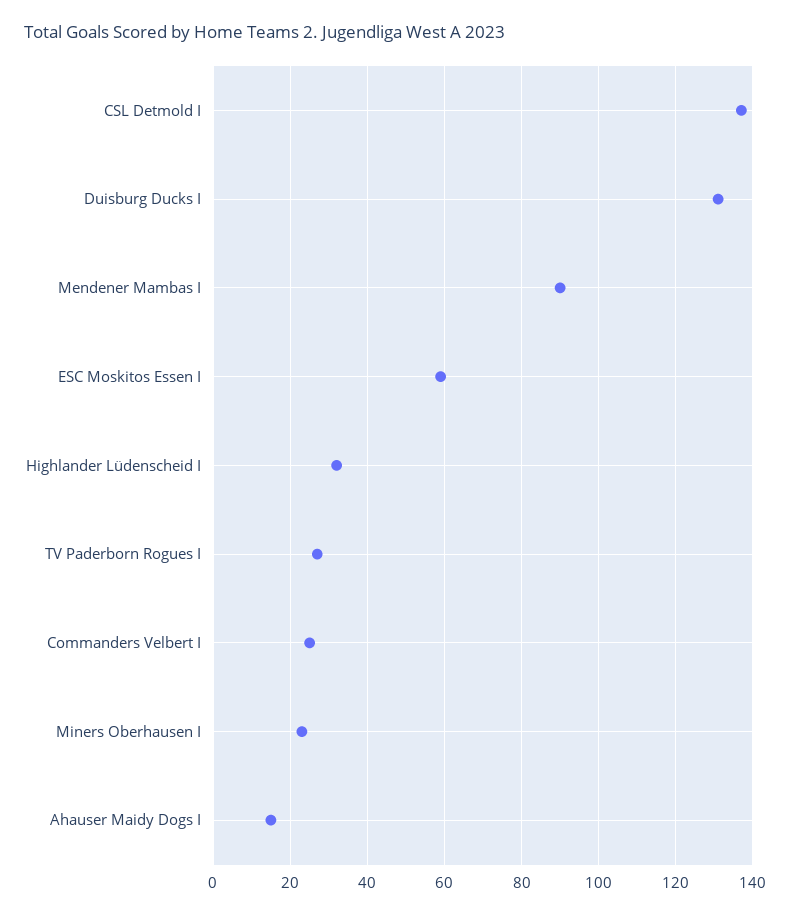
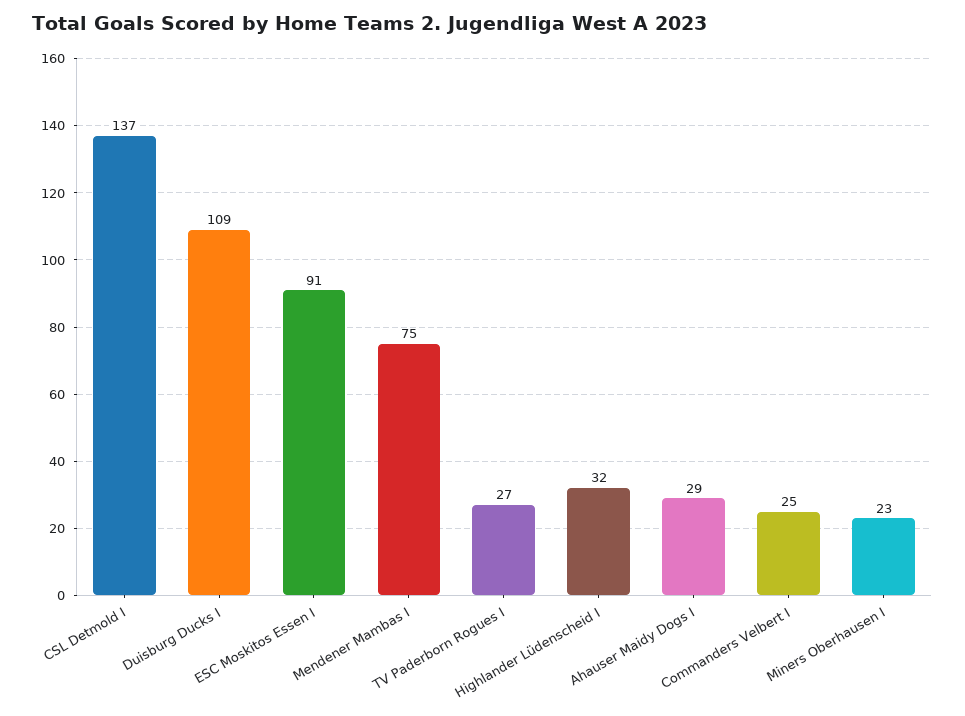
Duisburg Ducks I: 130 -> 109
Mendener Mambas I: 90 -> 75
ESC Moskitos Essen I: 60 -> 91
Ahauser Maidy Dogs I: 15 -> 29

